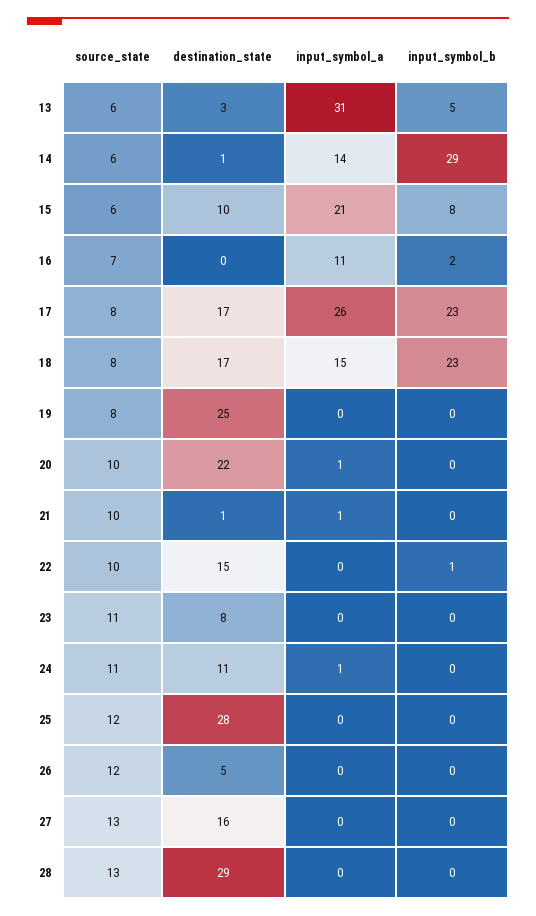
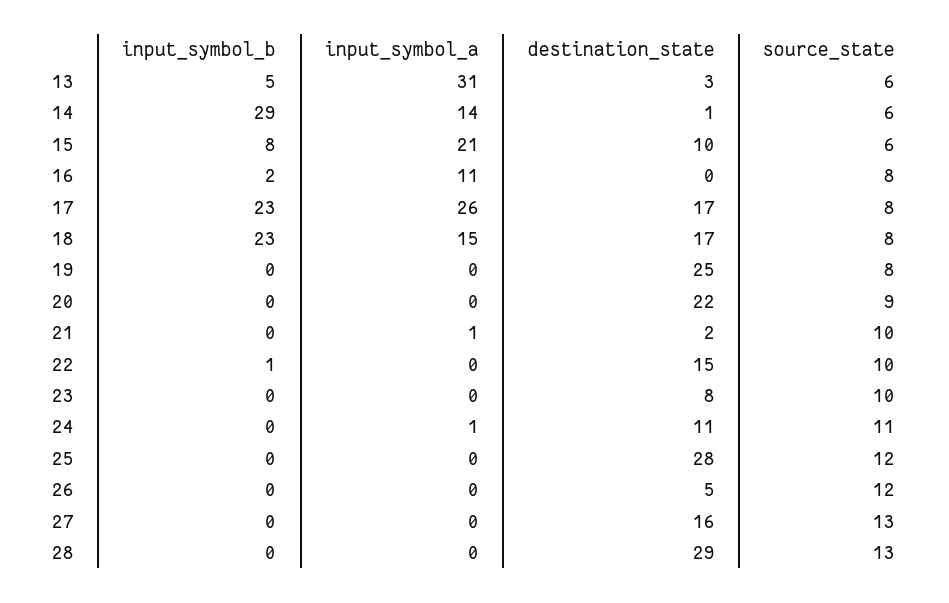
source_state, 16: 7 -> 8
source_state, 20: 10 -> 9
input_symbol_a, 20: 1 -> 0
destination_state, 21: 1 -> 2
source_state, 23: 11 -> 10

